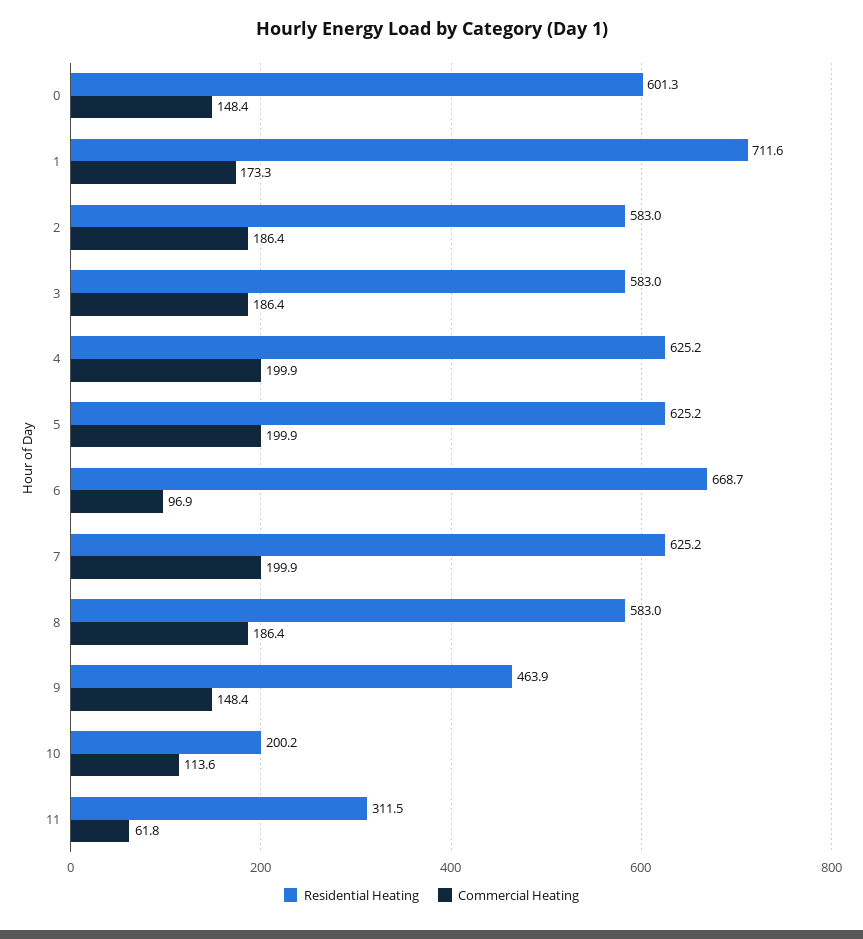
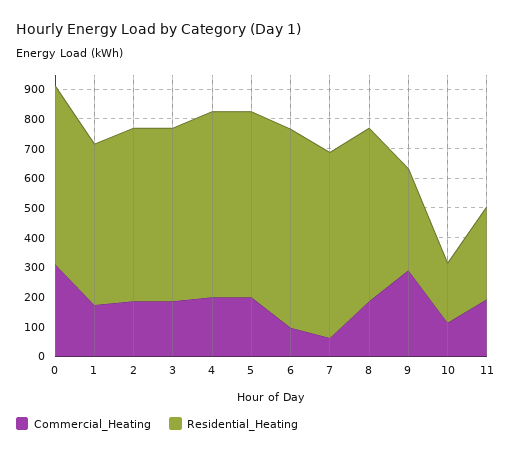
Commercial Heating, 0: 148.4 -> 300
Residential Heating, 1: 711.6 -> 550
Commercial Heating, 7: 199.9 -> 50
Residential Heating, 9: 463.9 -> 350
Commercial Heating, 9: 148.4 -> 300
Commercial Heating, 11: 61.8 -> 200

